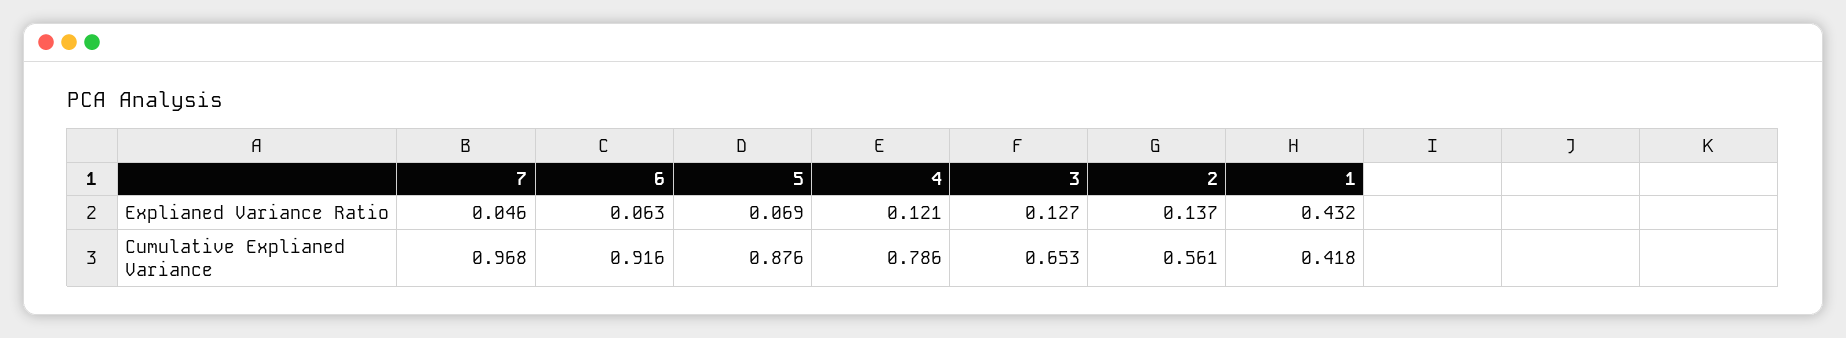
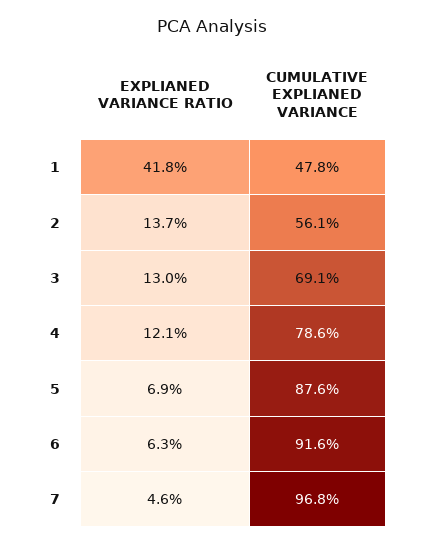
3, Explianed Variance Ratio: 0.127 -> 0.13
1, Explianed Variance Ratio: 0.432 -> 0.418
3, Cumulative Explianed Variance: 0.653 -> 0.691
1, Cumulative Explianed Variance: 0.418 -> 0.478

